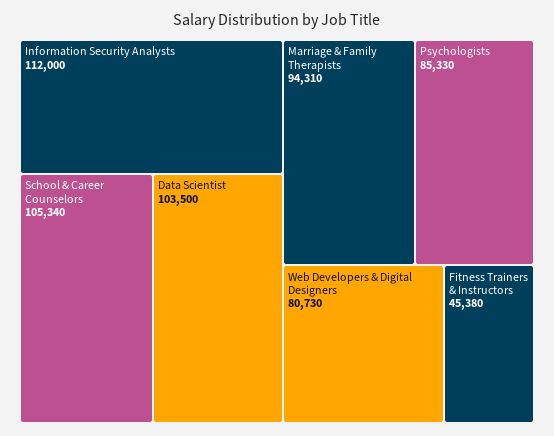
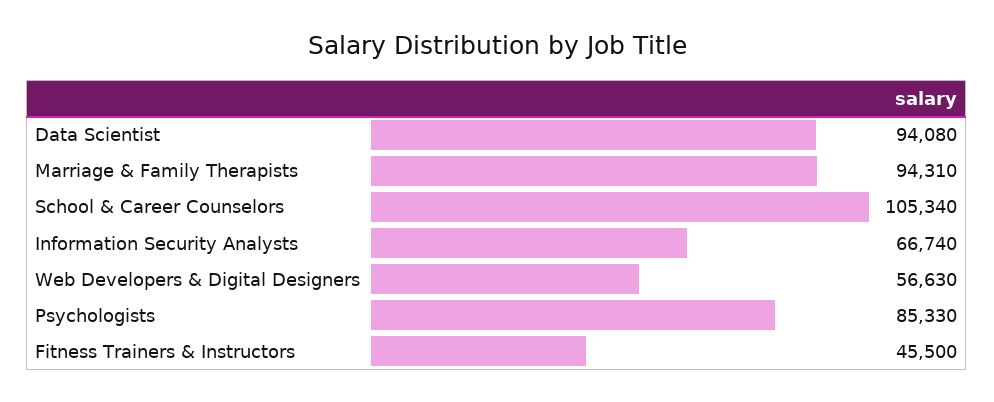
Information Security Analysts: 112000 -> 66740
Data Scientist: 103500 -> 94080
Web Developers & Digital Designers: 80730 -> 56630
Fitness Trainers & Instructors: 45380 -> 45500

